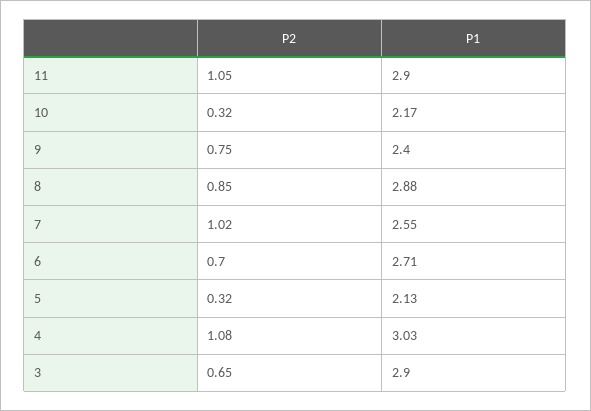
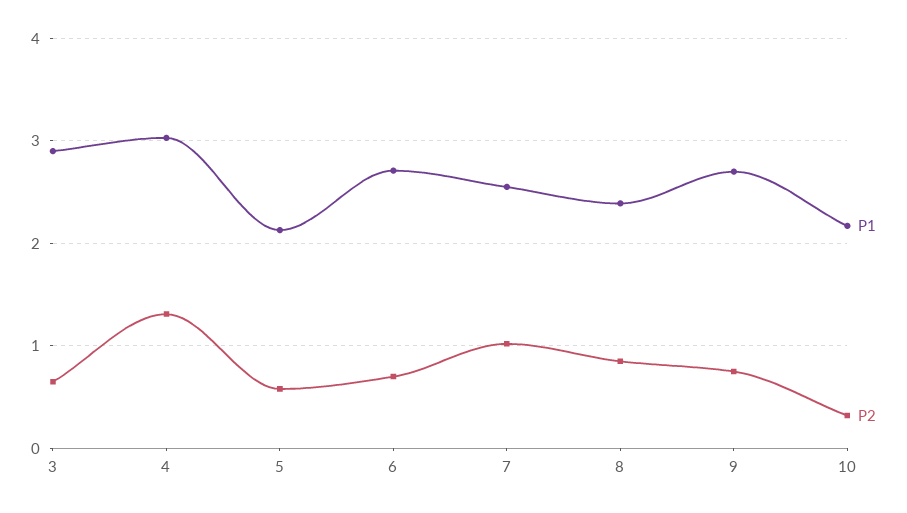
P2, 11: 1.05 -> none
P1, 11: 2.9 -> none
P1, 9: 2.4 -> 2.7
P1, 8: 2.88 -> 2.4
P2, 5: 0.32 -> 0.6
P2, 4: 1.08 -> 1.3

